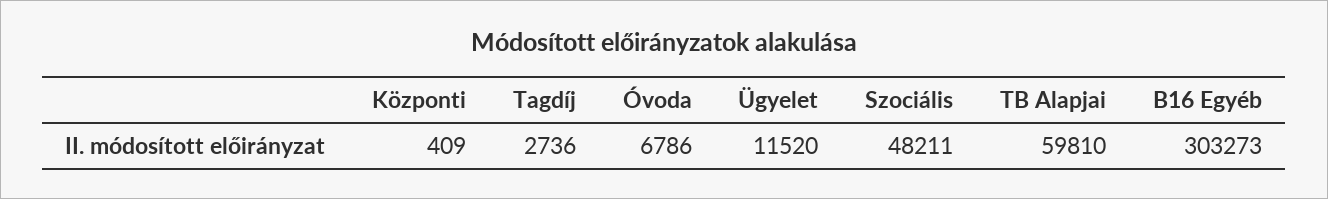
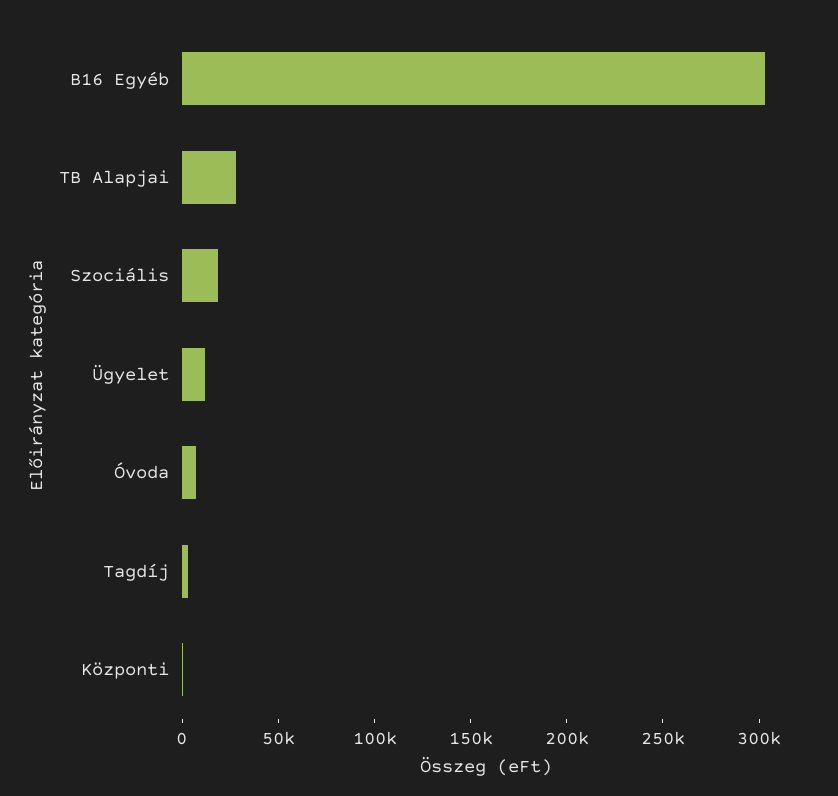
Szociális: 48211 -> 20000
TB Alapjai: 59810 -> 30000

